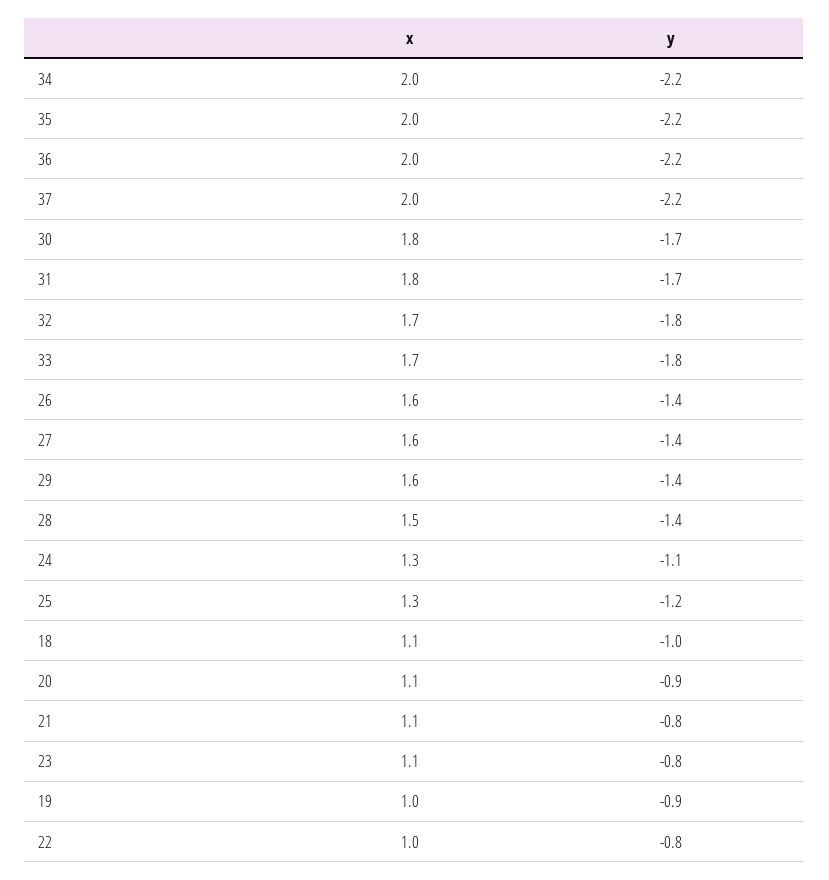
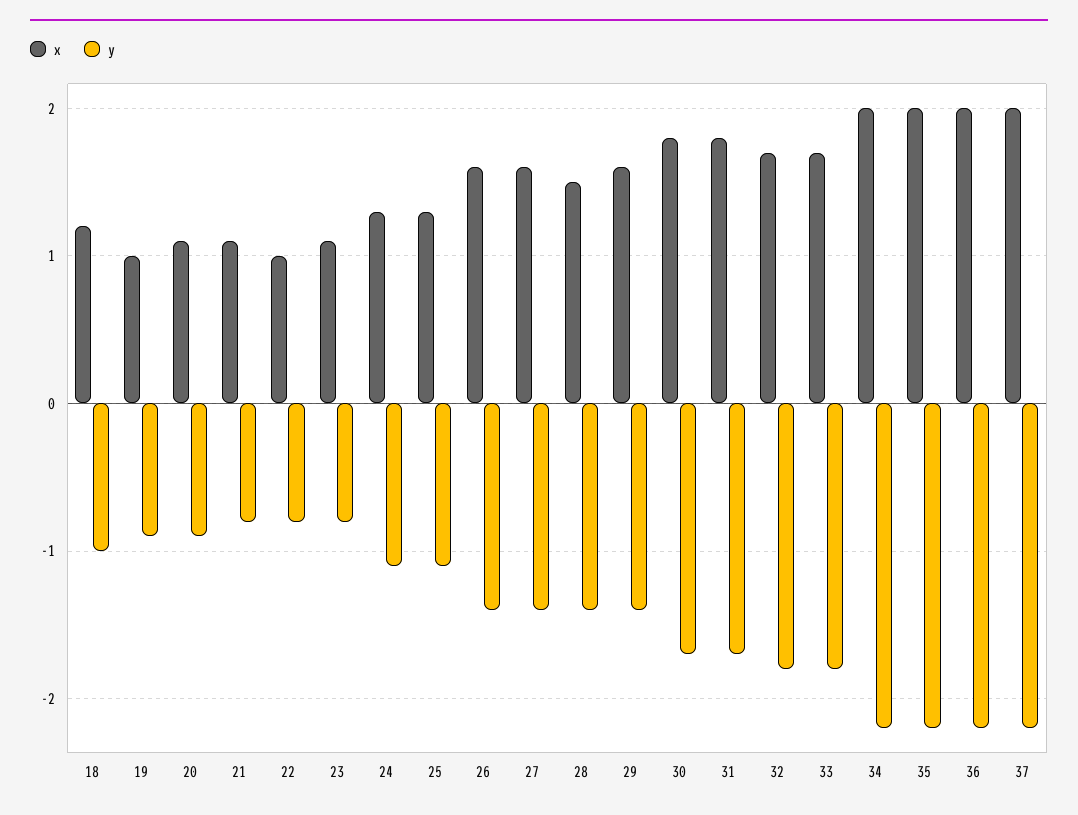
y, 25: -1.2 -> -1.1
x, 18: 1.1 -> 1.2

